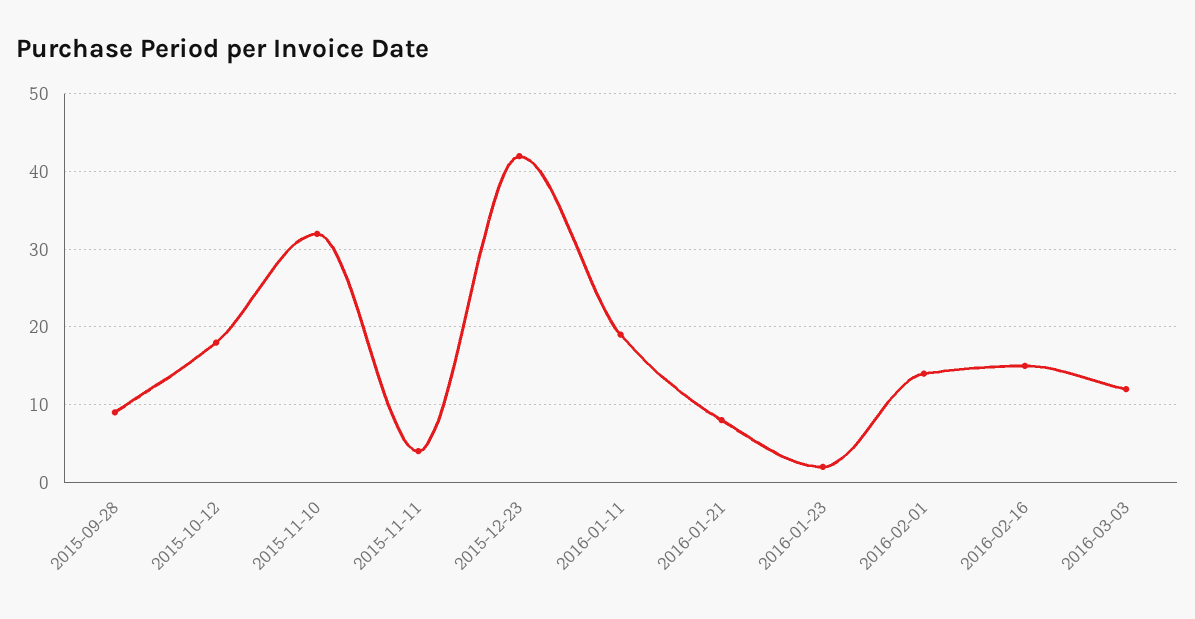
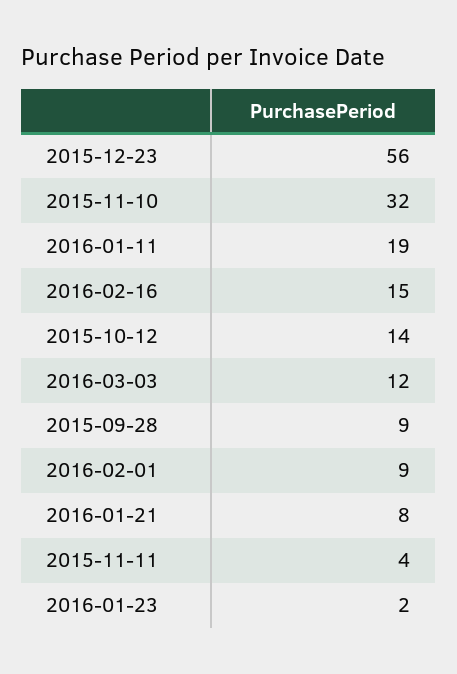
2015-10-12: 18 -> 14
2015-12-23: 42 -> 56
2016-02-01: 14 -> 9

